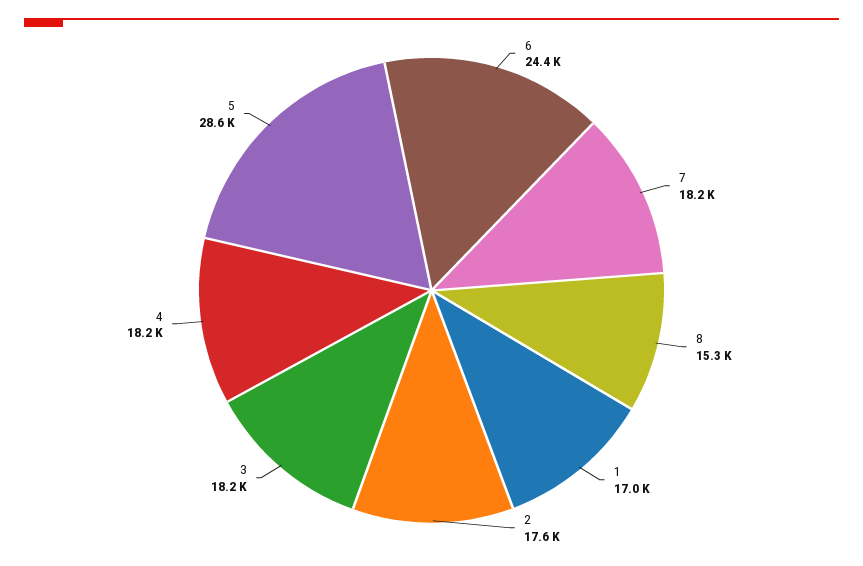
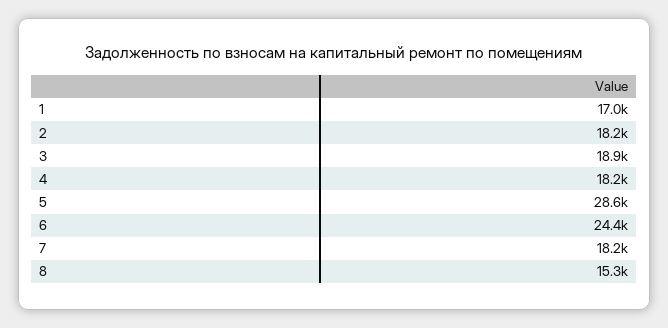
2: 17600 -> 18200
3: 18200 -> 18900

